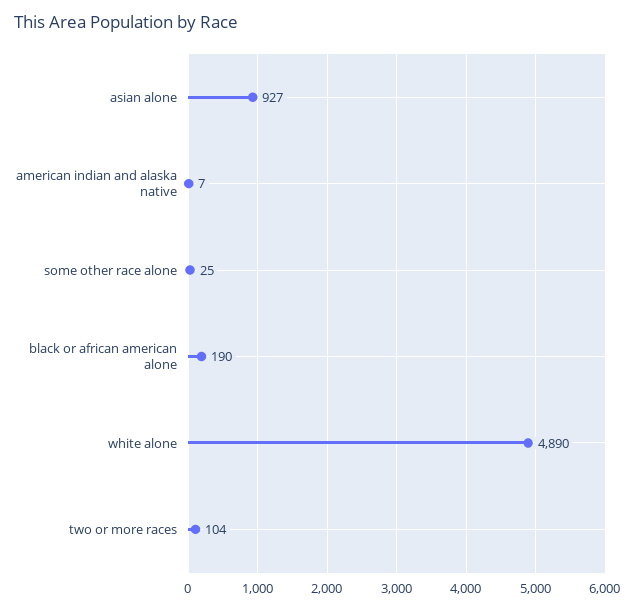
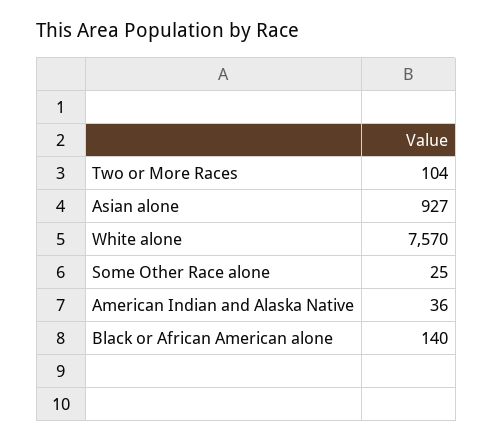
american indian and alaska native: 7 -> 36
black or african american alone: 190 -> 140
white alone: 4890 -> 7570

